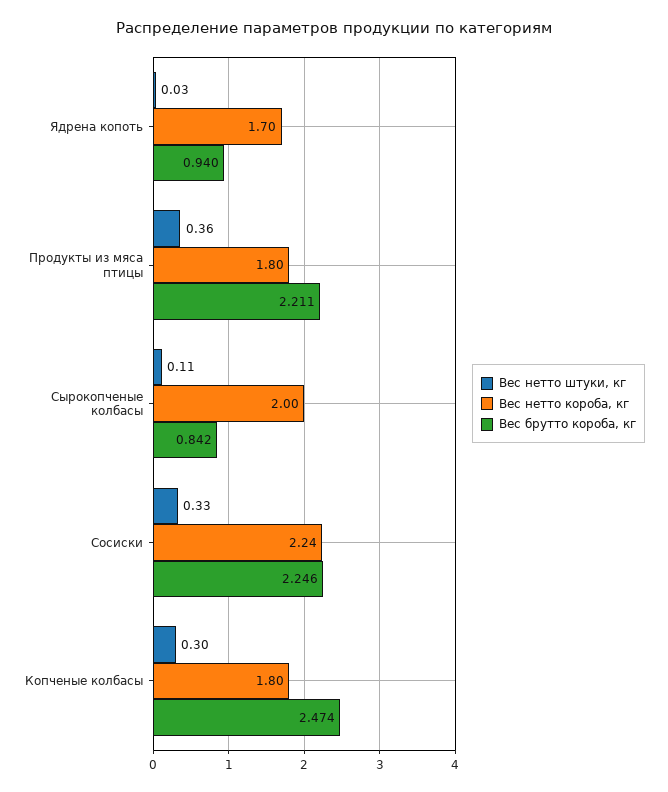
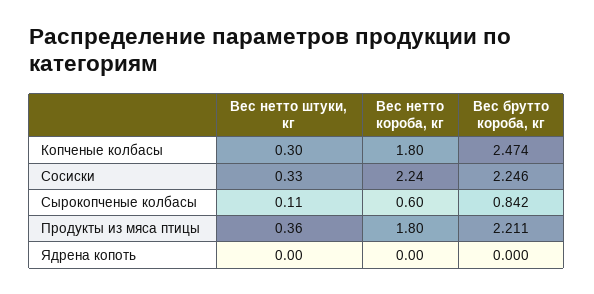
Вес нетто штуки, кг, Ядрена копоть: 0.03 -> 0
Вес нетто короба, кг, Ядрена копоть: 1.7 -> 0
Вес брутто короба, кг, Ядрена копоть: 0.94 -> 0
Вес нетто короба, кг, Сырокопченые колбасы: 2 -> 0.6

